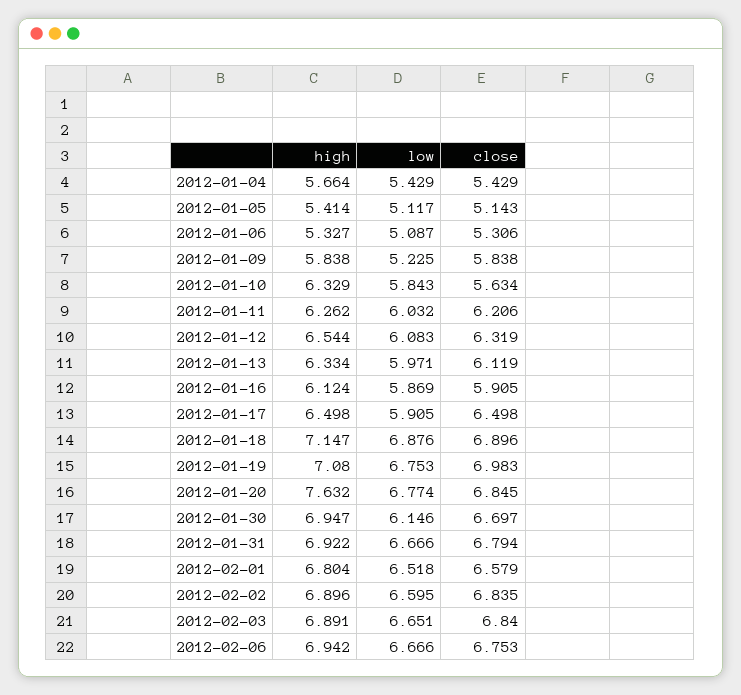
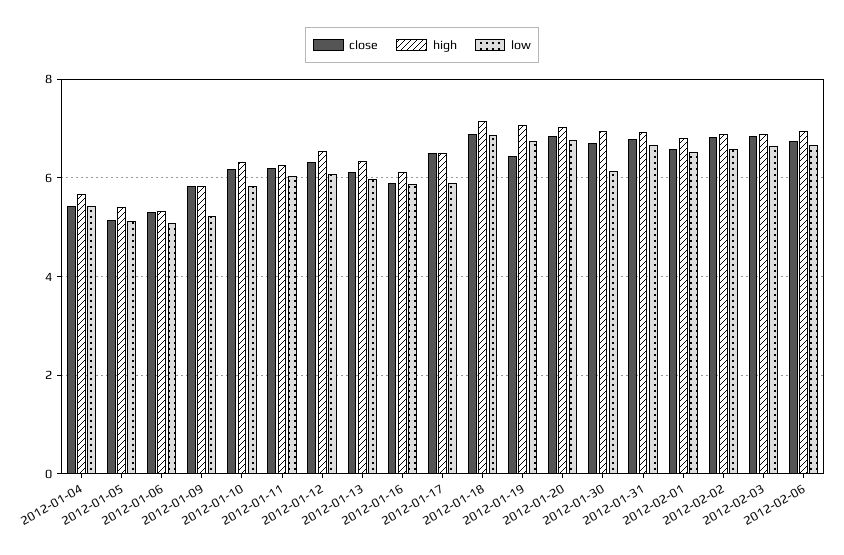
close, 2012-01-10: 5.634 -> 6.2
close, 2012-01-19: 6.983 -> 6.4
high, 2012-01-20: 7.632 -> 7

